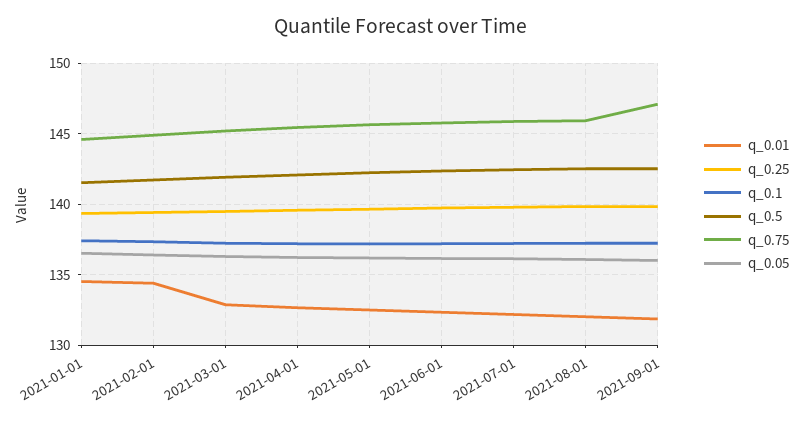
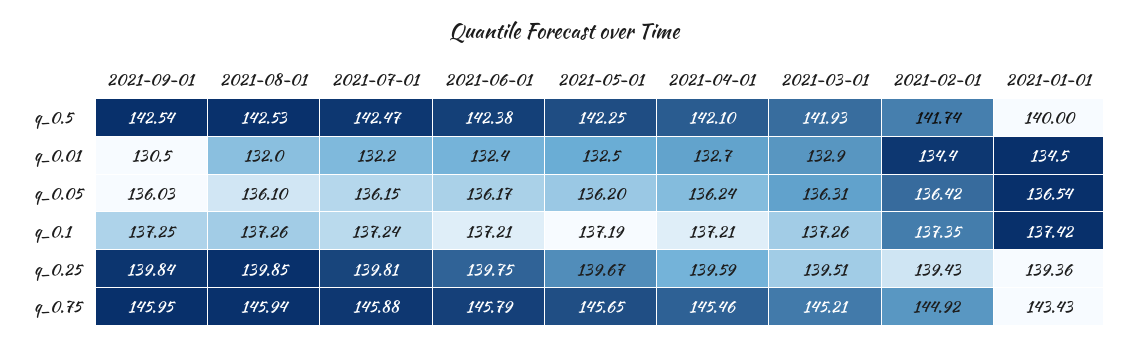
q_0.5, 2021-01-01: 141.5 -> 140
q_0.75, 2021-01-01: 144.5 -> 143.43
q_0.01, 2021-09-01: 132 -> 130.5
q_0.75, 2021-09-01: 147 -> 145.95

